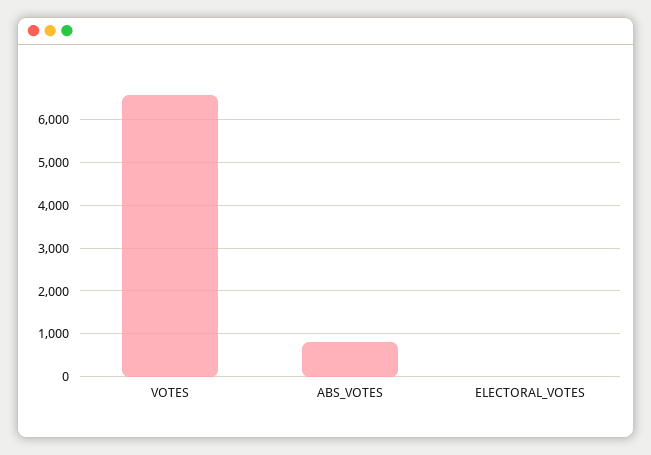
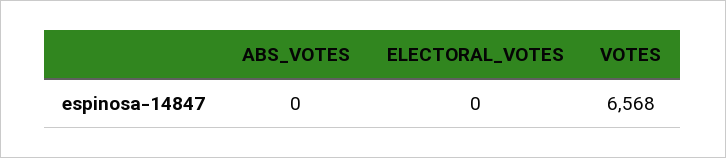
ABS_VOTES: 800 -> 0

